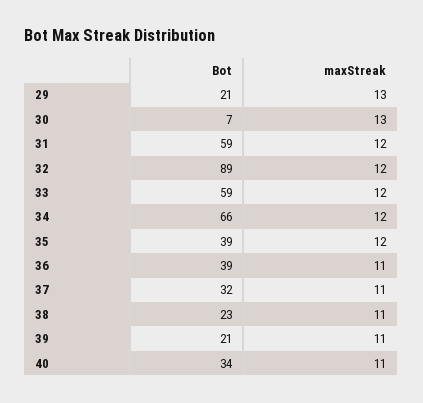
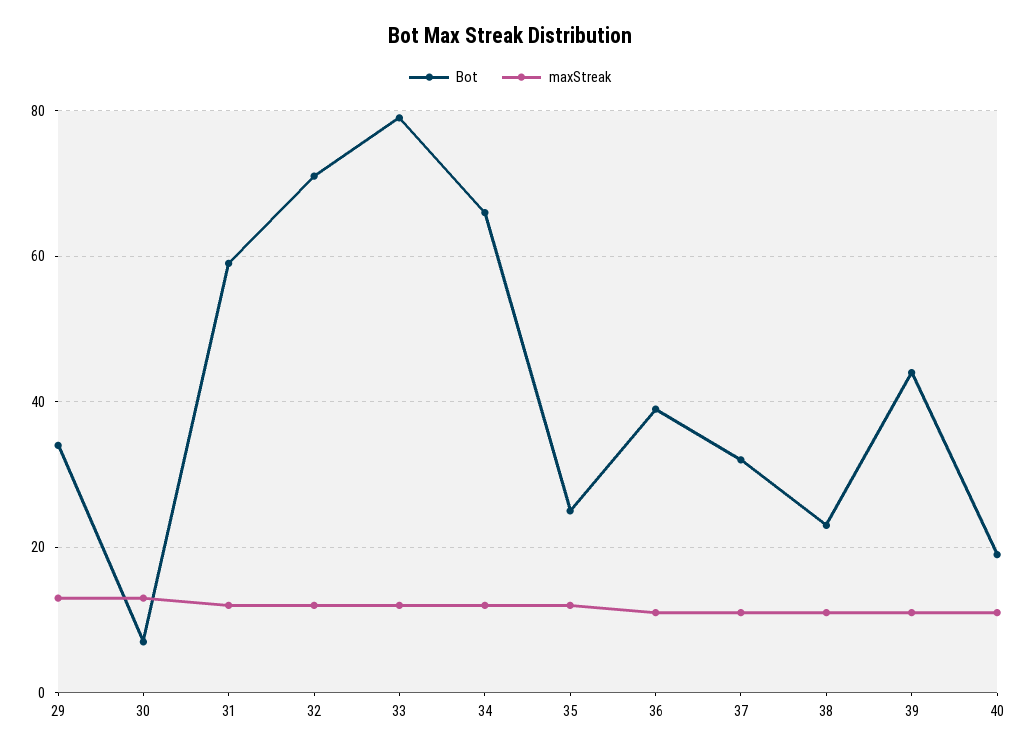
Bot, 29: 21 -> 35
Bot, 32: 89 -> 70
Bot, 33: 59 -> 80
Bot, 35: 39 -> 25
Bot, 39: 21 -> 45
Bot, 40: 34 -> 20

